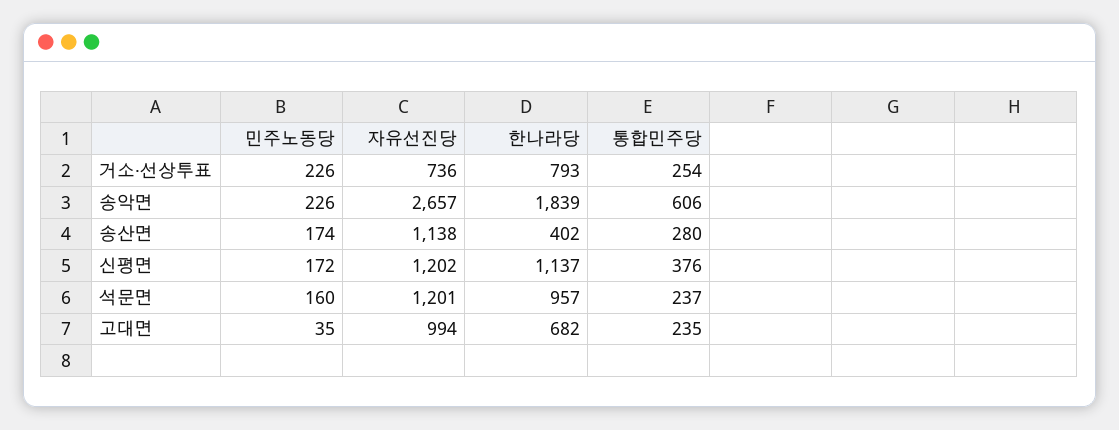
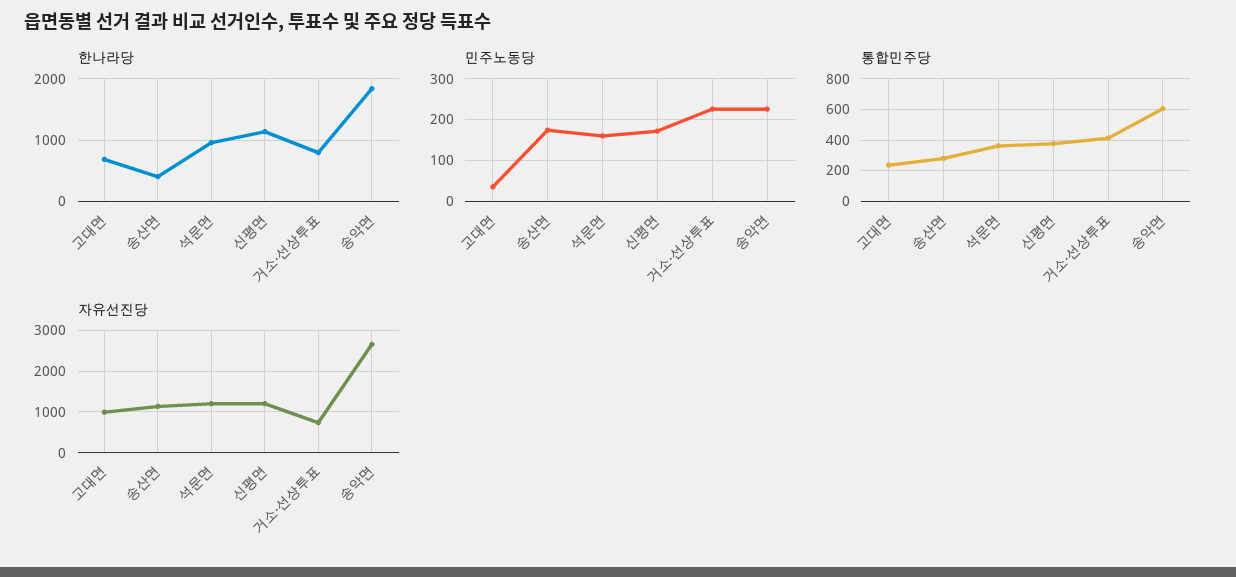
통합민주당, 거소·선상투표: 254 -> 400
통합민주당, 석문면: 237 -> 350

